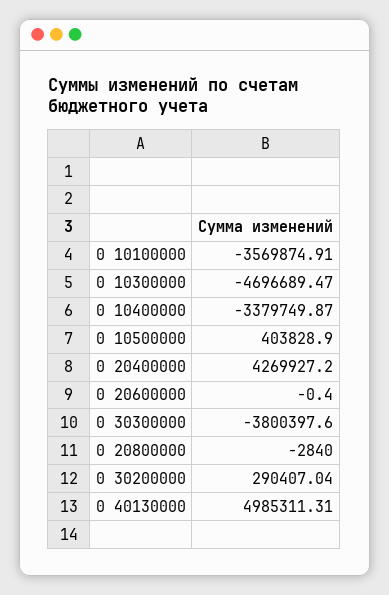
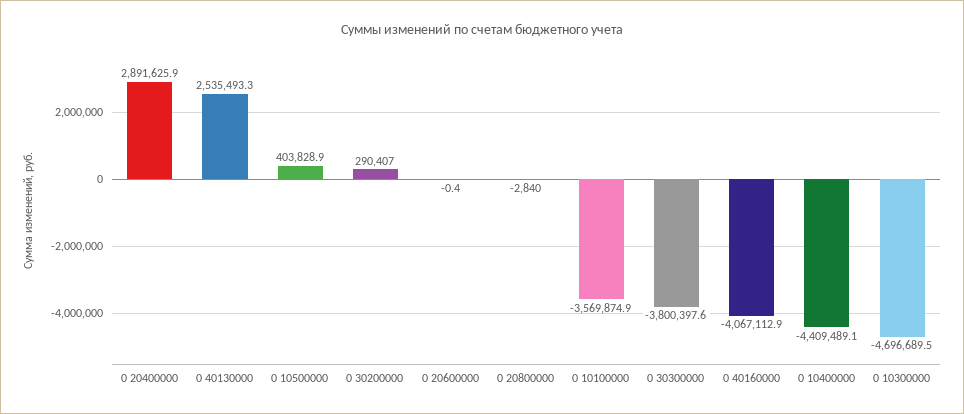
0 10400000: -3379749.87 -> -4409489.1
0 20400000: 4269927.2 -> 2891625.9
0 40130000: 4985311.31 -> 2535493.3
0 40160000: none -> -4067112.9

